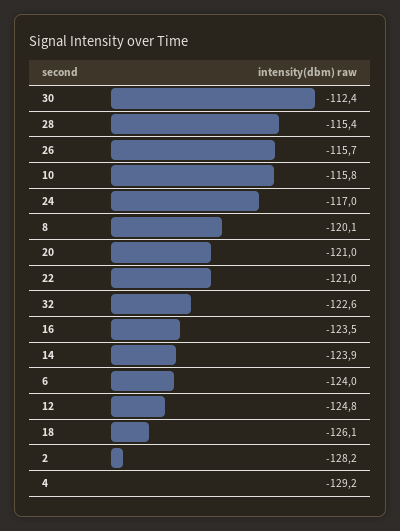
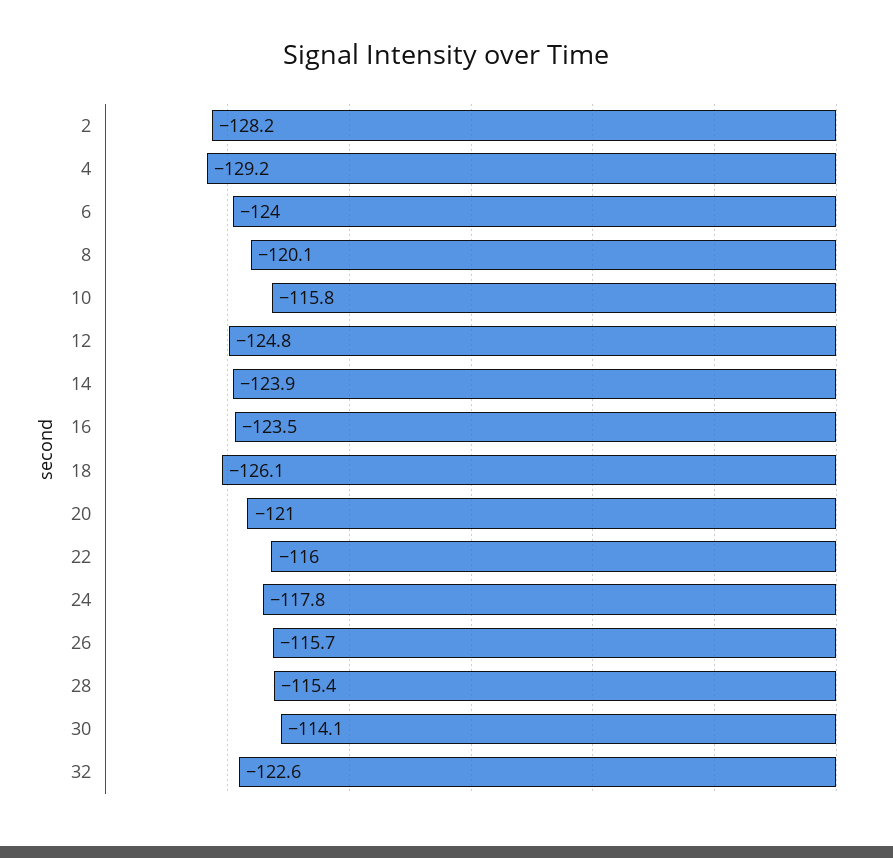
30: -112.4 -> -114.1
24: -117 -> -117.8
22: -121 -> -116

